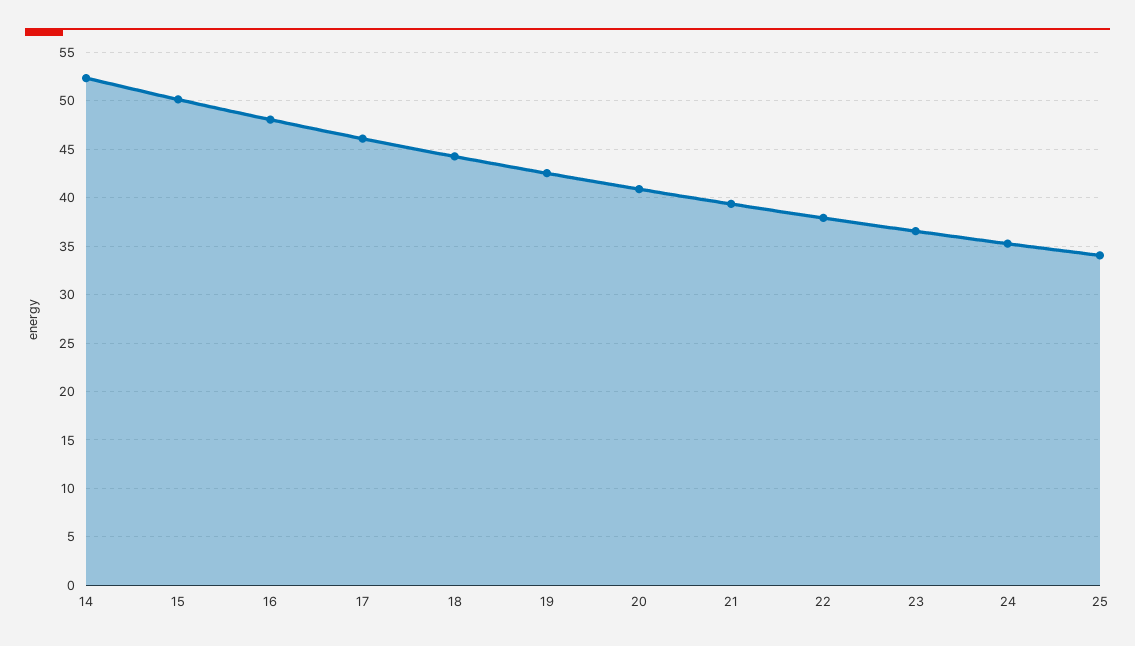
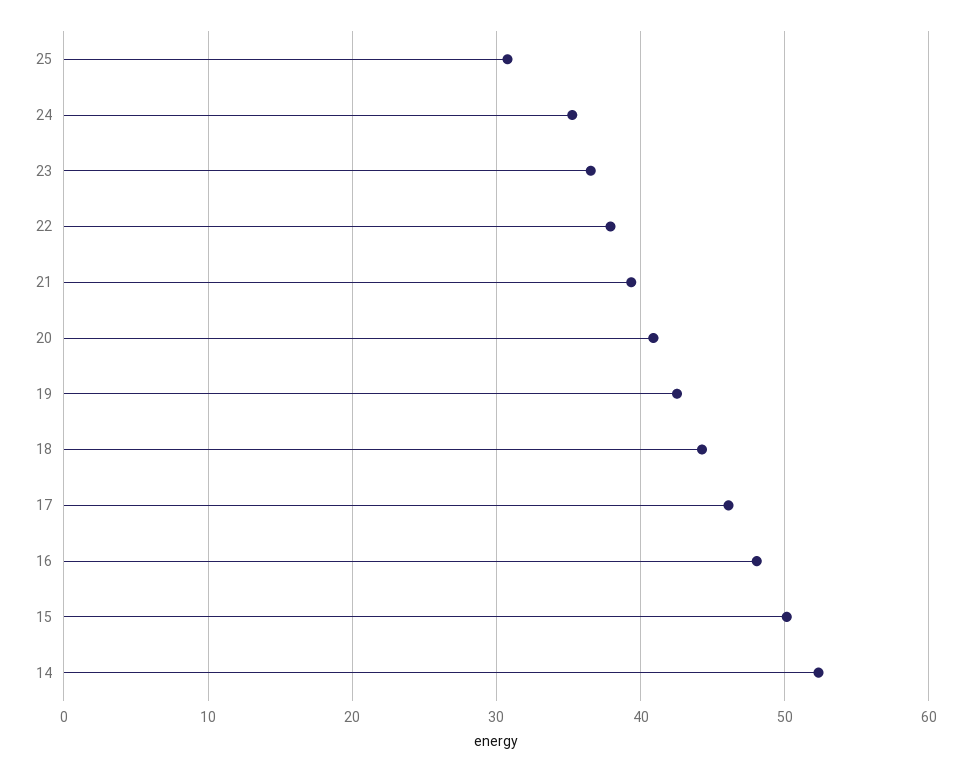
25: 34 -> 31

